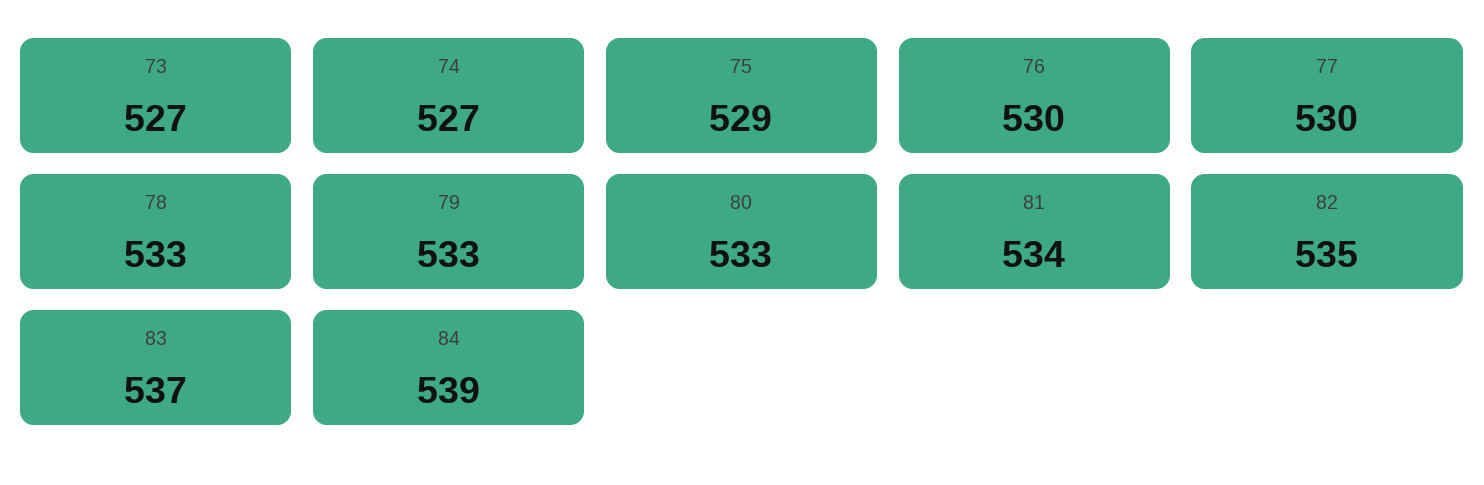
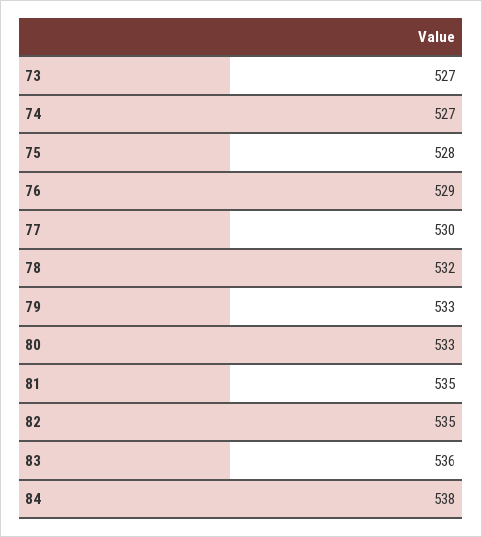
75: 529 -> 528
76: 530 -> 529
78: 533 -> 532
81: 534 -> 535
83: 537 -> 536
84: 539 -> 538

